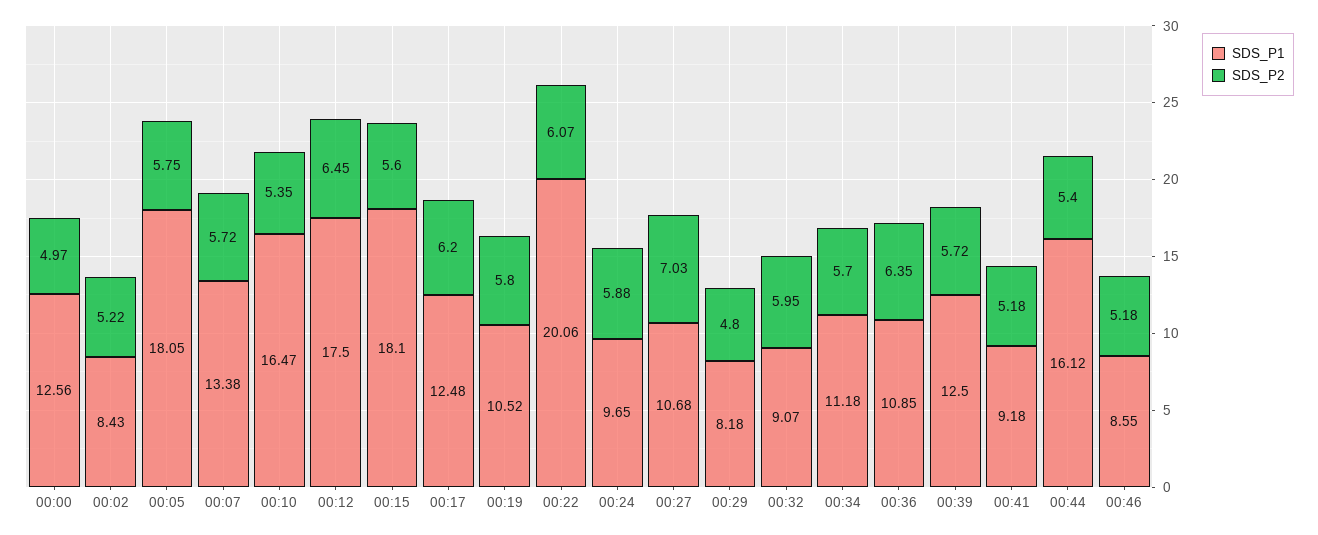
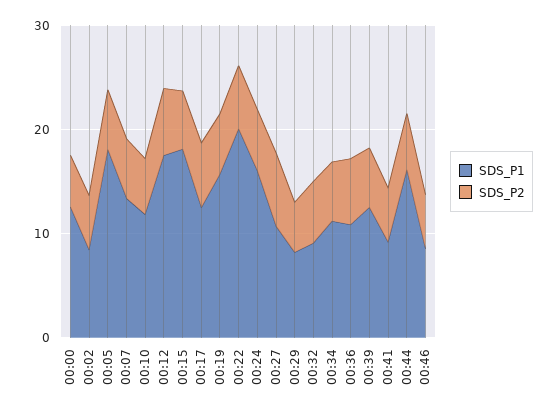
SDS_P1, 00:10: 16.47 -> 12
SDS_P1, 00:19: 10.52 -> 16
SDS_P1, 00:24: 9.65 -> 16

